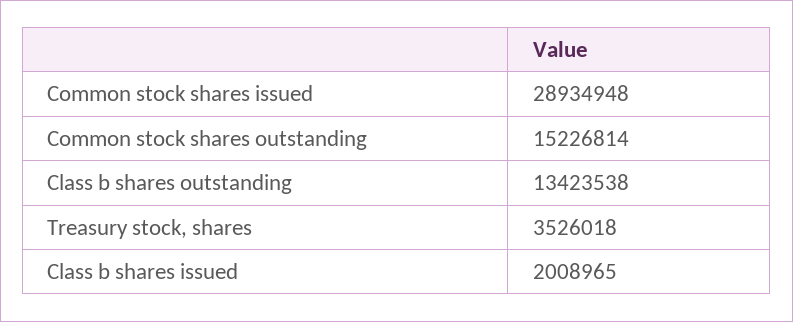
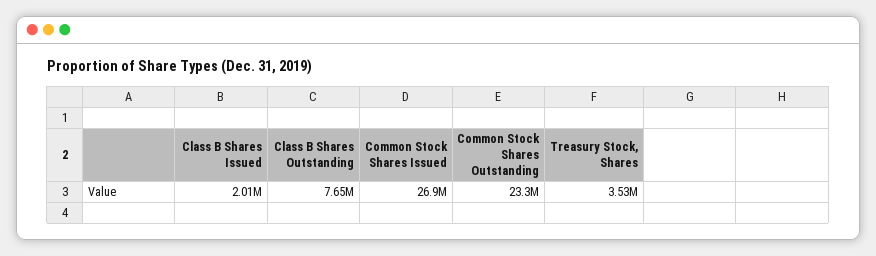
Common stock shares issued: 28934948 -> 26900000
Common stock shares outstanding: 15226814 -> 23300000
Class b shares outstanding: 13423538 -> 7650000

